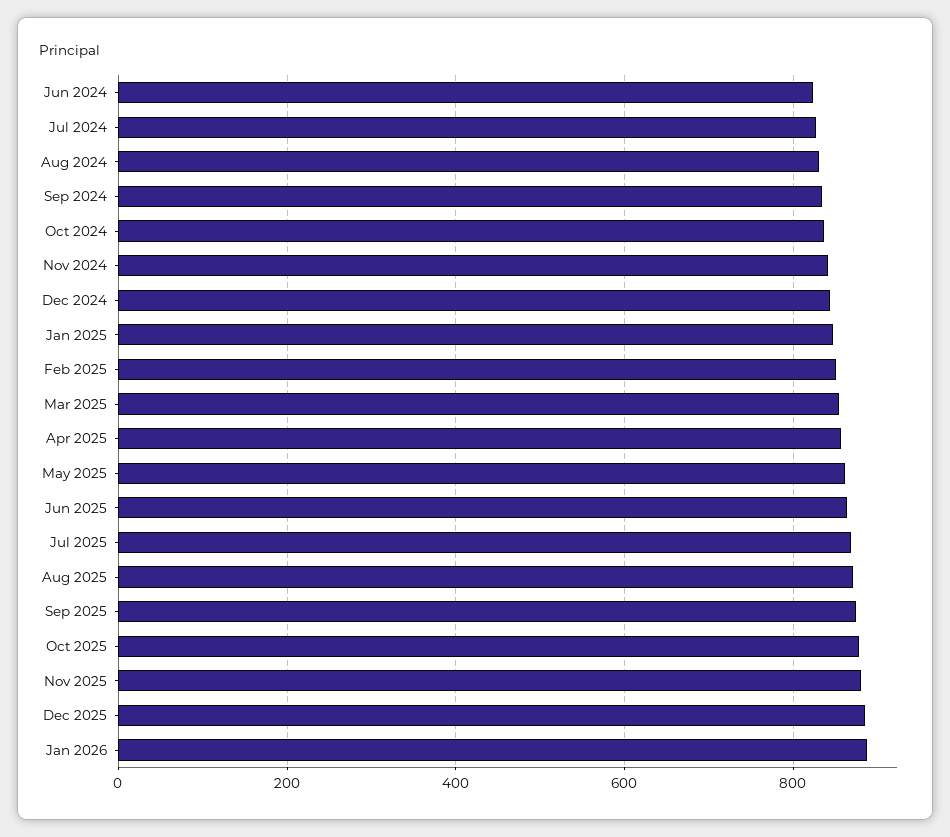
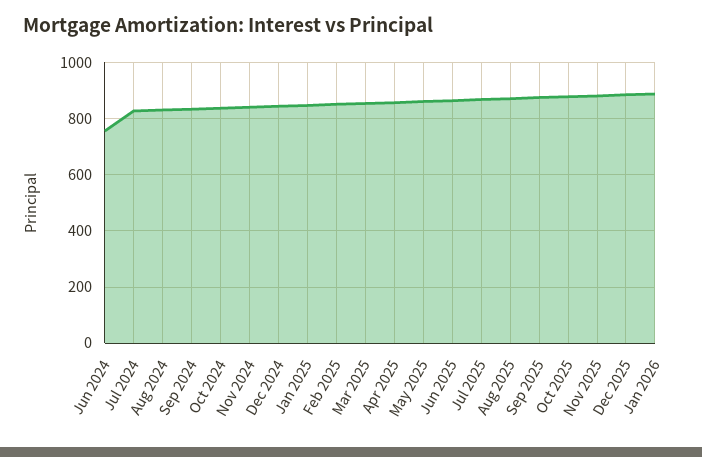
Jun 2024: 820 -> 750

